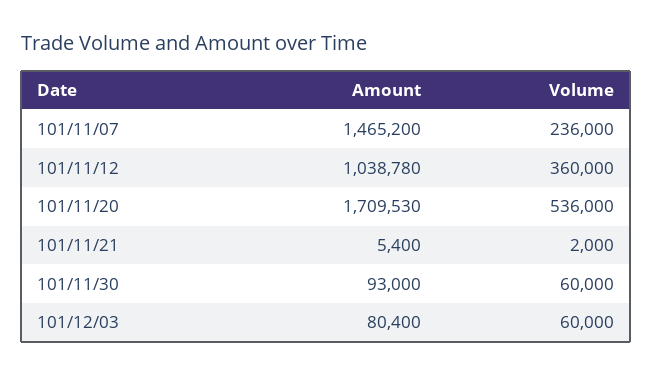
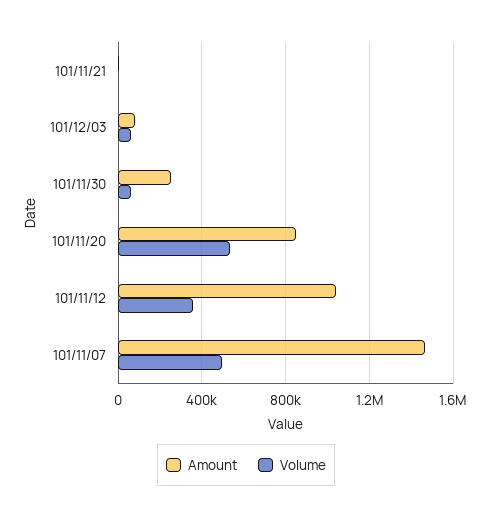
Volume, 101/11/07: 236000 -> 500000
Amount, 101/11/20: 1709530 -> 850000
Amount, 101/11/30: 93000 -> 250000

